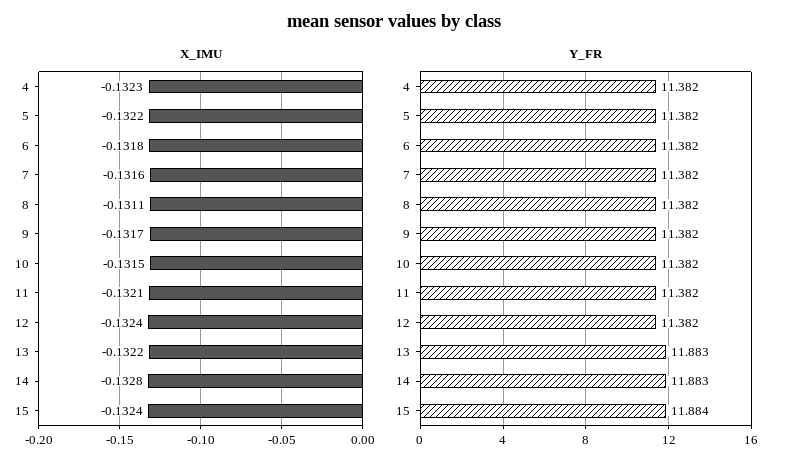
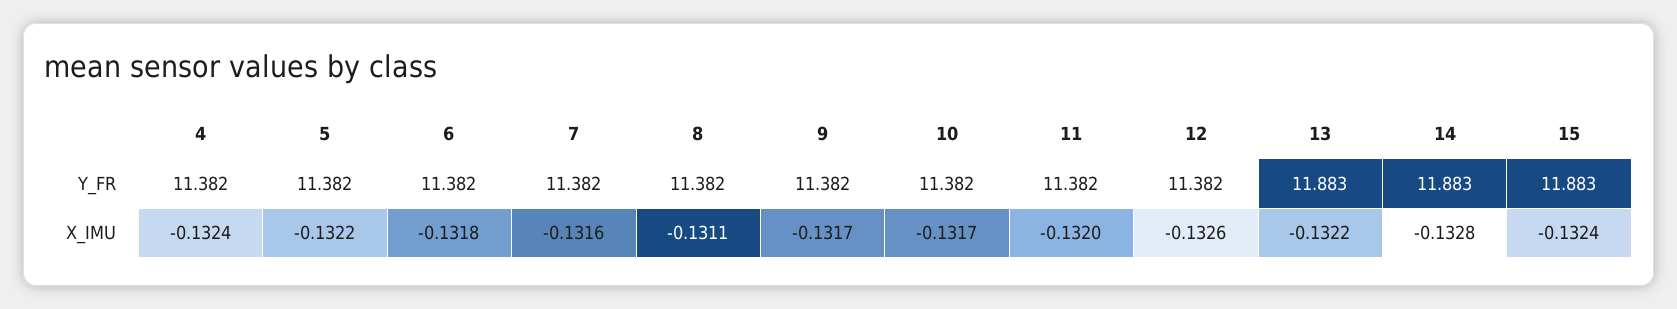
X_IMU, 4: -0.1323 -> -0.1324
X_IMU, 10: -0.1315 -> -0.1317
X_IMU, 11: -0.1321 -> -0.132
X_IMU, 12: -0.1324 -> -0.1326
Y_FR, 15: 11.884 -> 11.883

